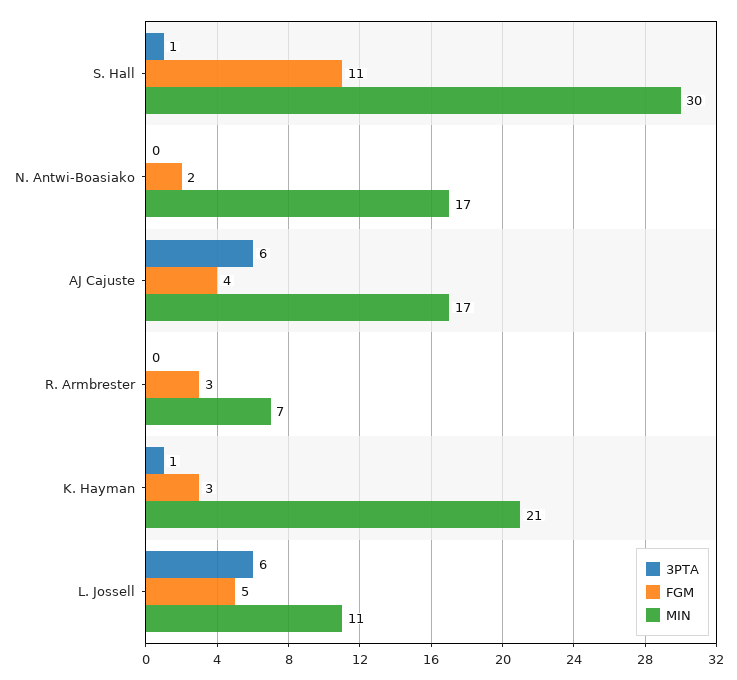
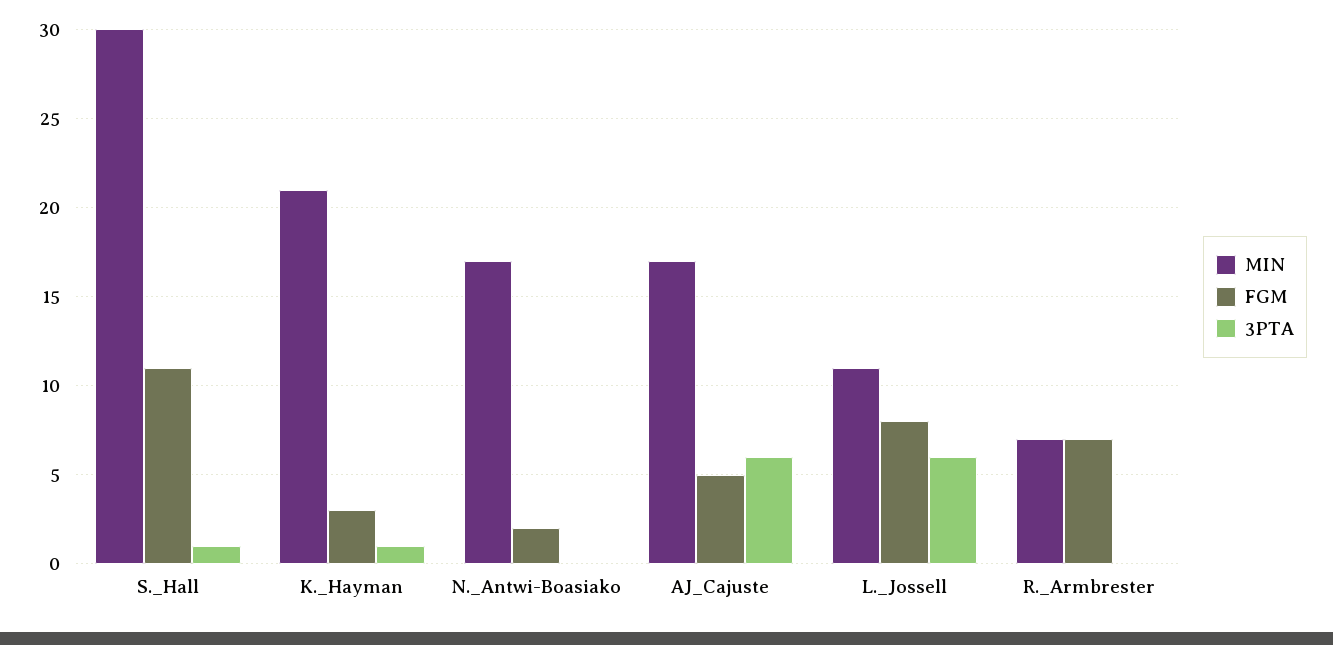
FGM, AJ Cajuste: 4 -> 5
FGM, R. Armbrester: 3 -> 7
FGM, L. Jossell: 5 -> 8

